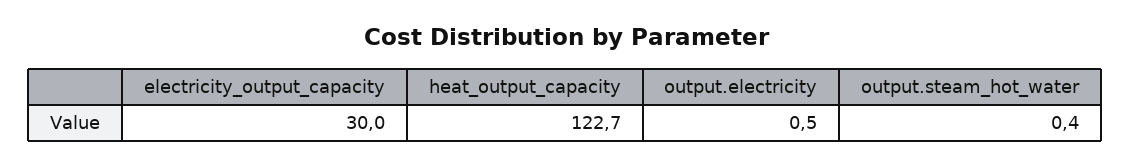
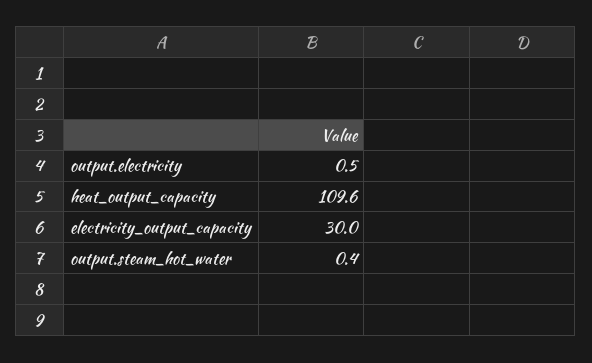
heat_output_capacity: 122.7 -> 109.6

